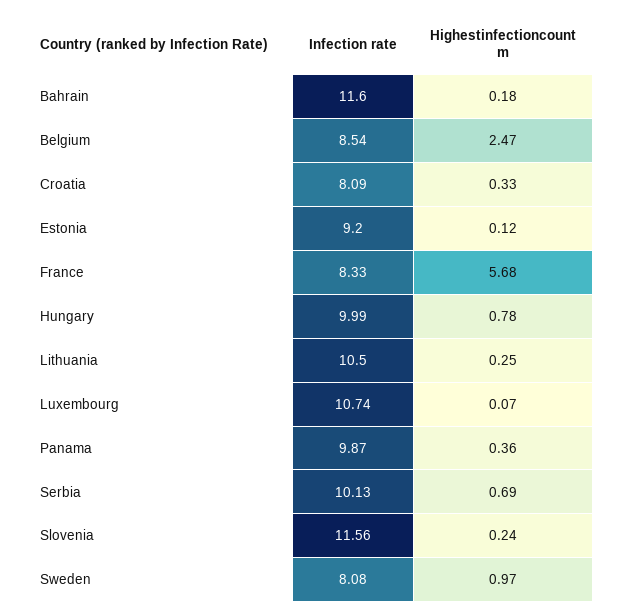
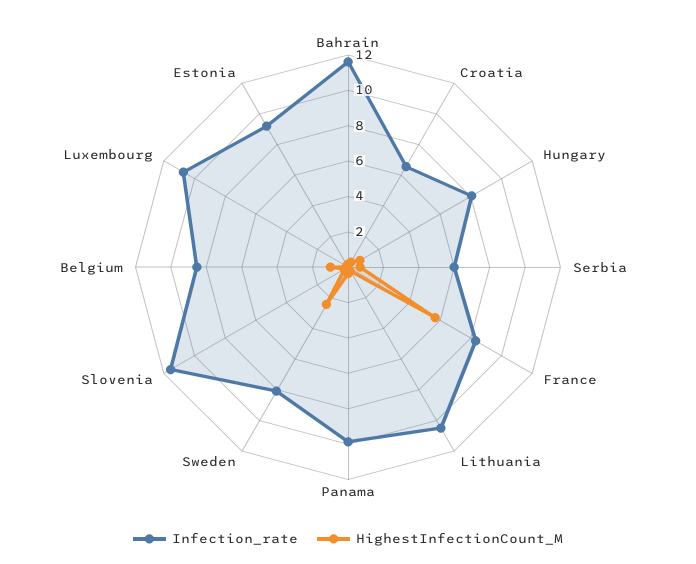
Highestinfectioncount m, Belgium: 2.47 -> 1
Infection rate, Croatia: 8.09 -> 6.5
Infection rate, Hungary: 9.99 -> 8
Infection rate, Serbia: 10.13 -> 6
Highestinfectioncount m, Sweden: 0.97 -> 2.5

